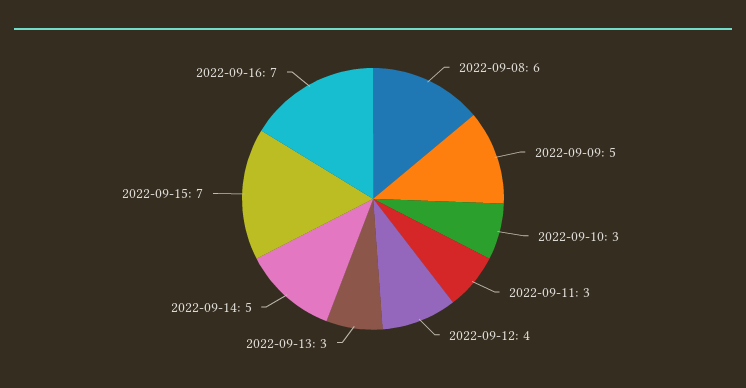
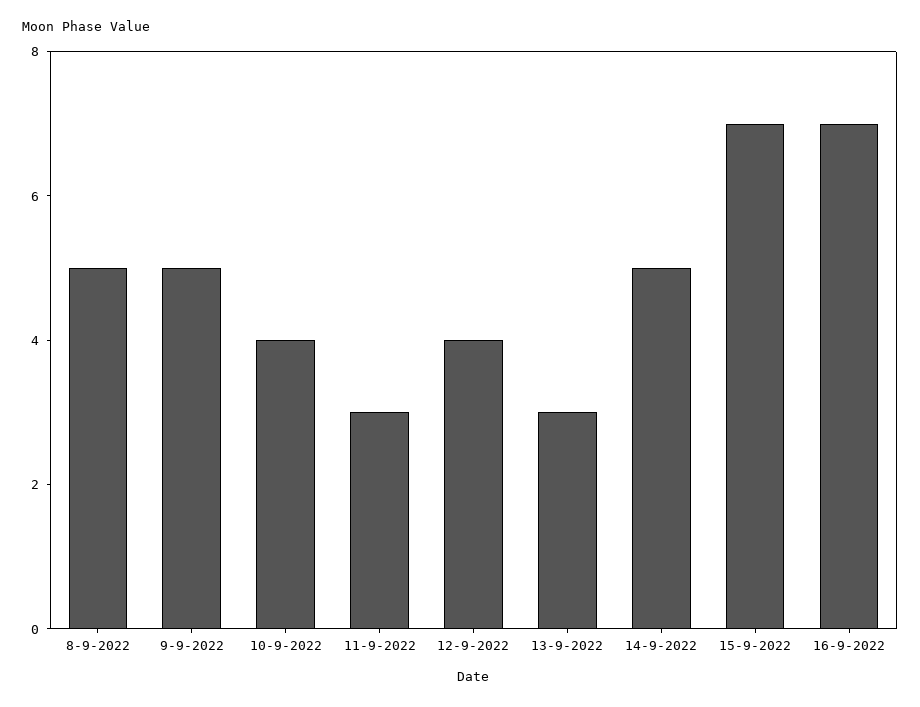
2022-09-08: 6 -> 5
2022-09-10: 3 -> 4

